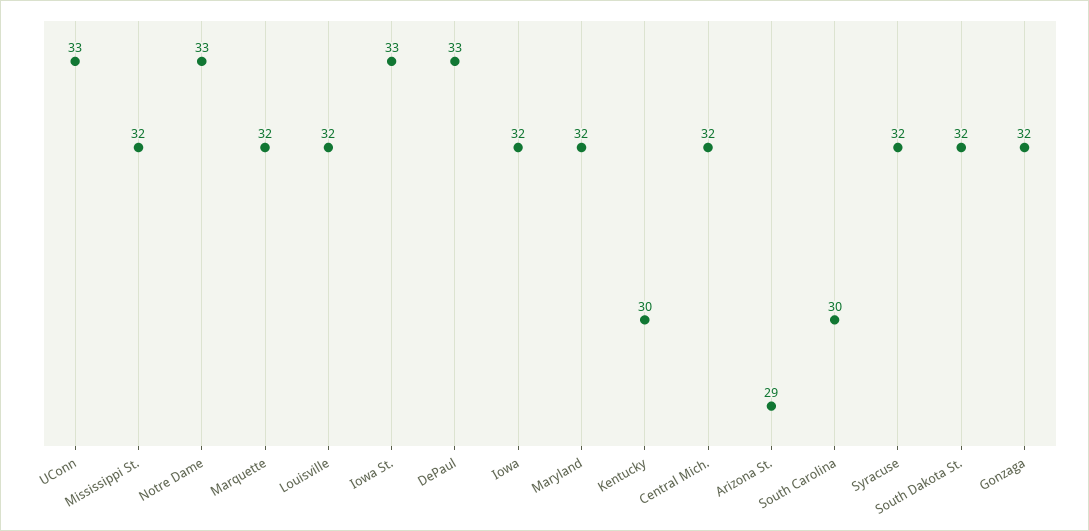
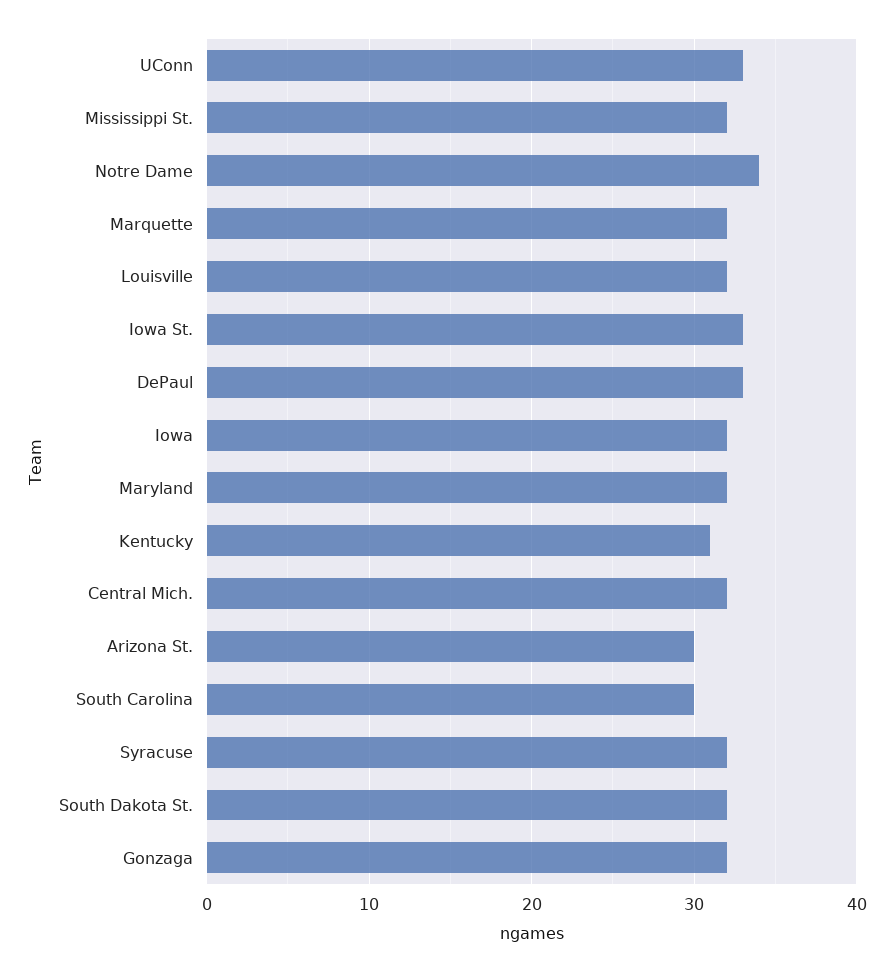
Notre Dame: 33 -> 34
Kentucky: 30 -> 31
Arizona St.: 29 -> 30

